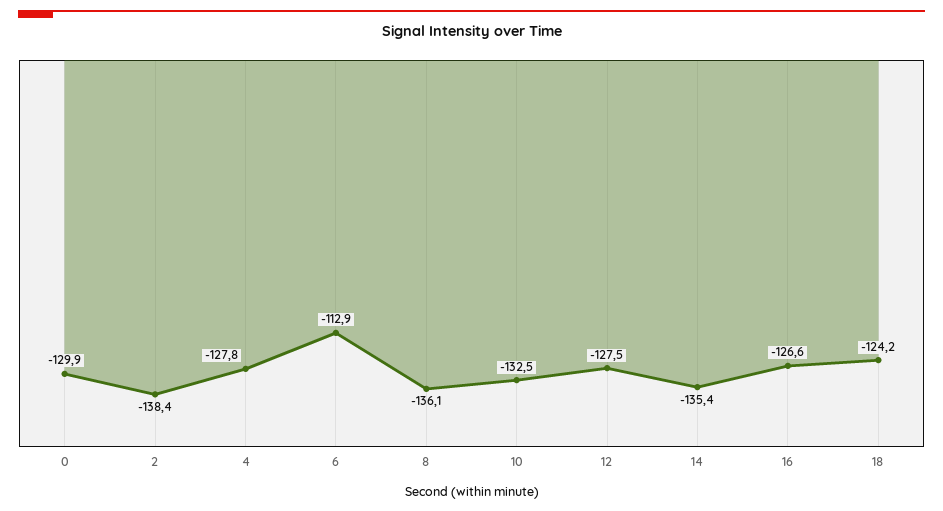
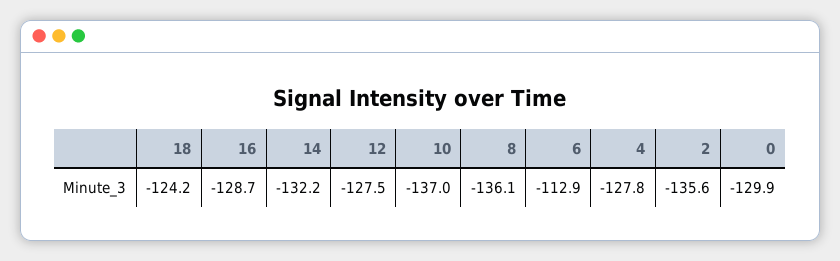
2: -138.4 -> -135.6
10: -132.5 -> -137
14: -135.4 -> -132.2
16: -126.6 -> -128.7

